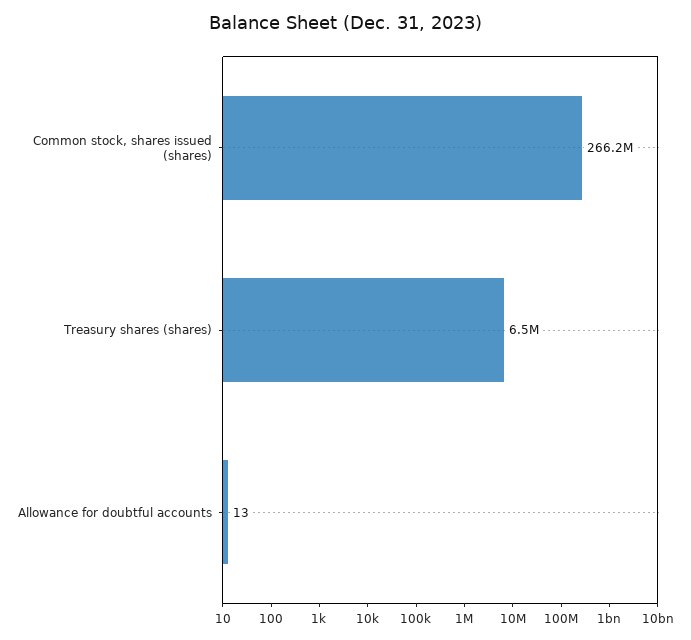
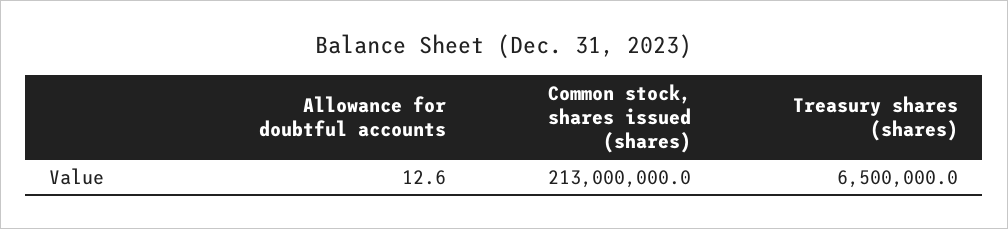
Common stock, shares issued (shares): 266200000 -> 213000000

